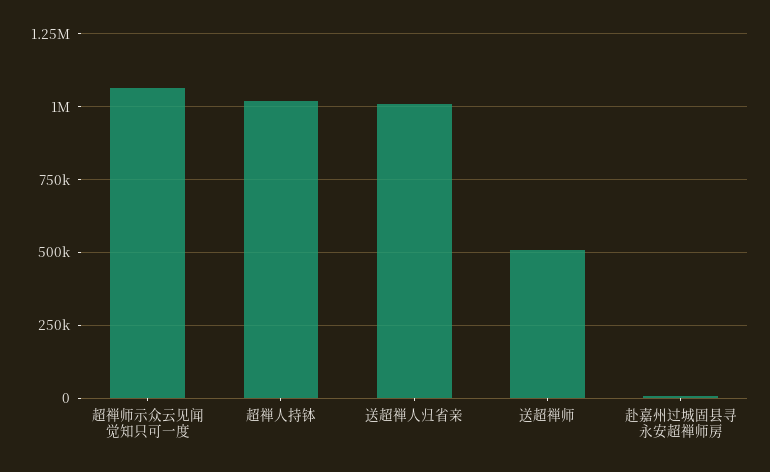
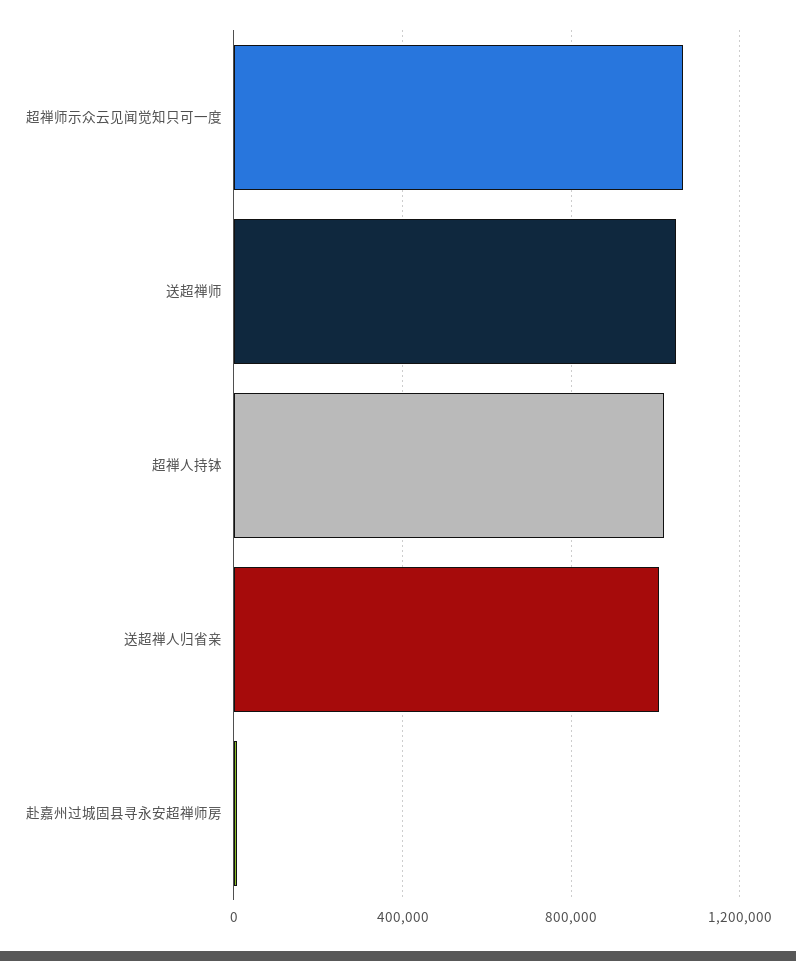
送超禅师: 500000 -> 1050000

